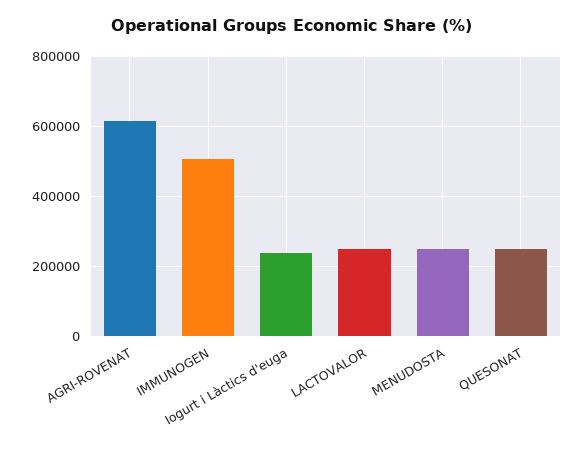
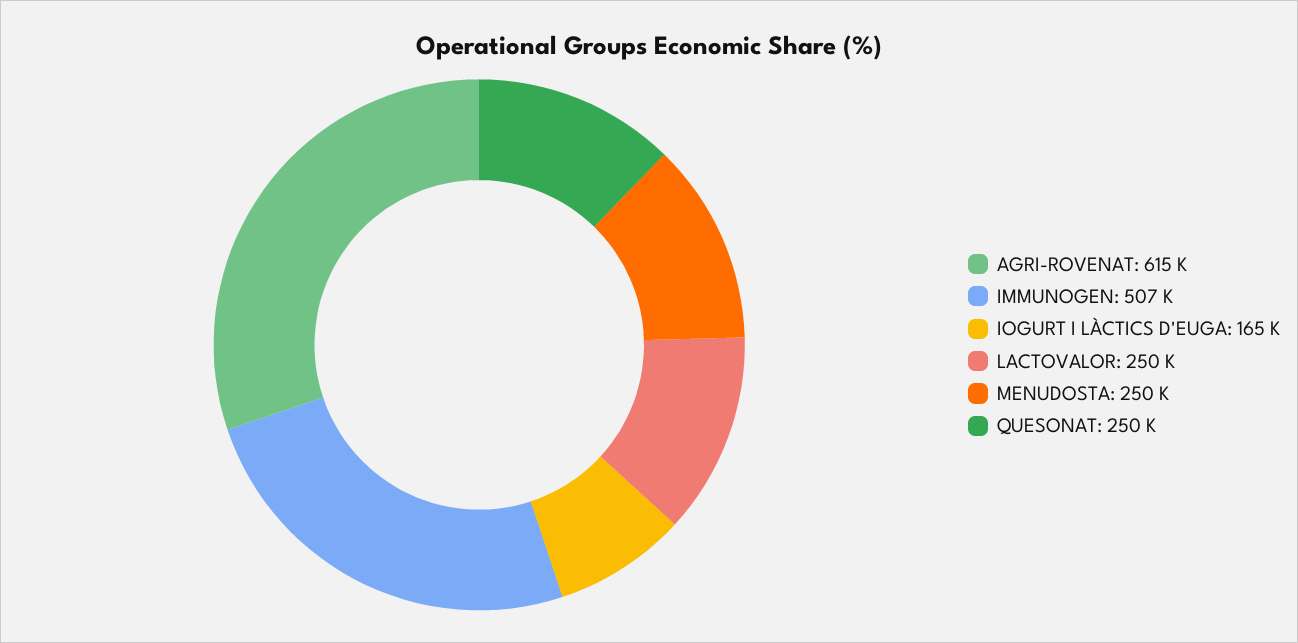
Iogurt i Làctics d'euga: 240000 -> 165000

